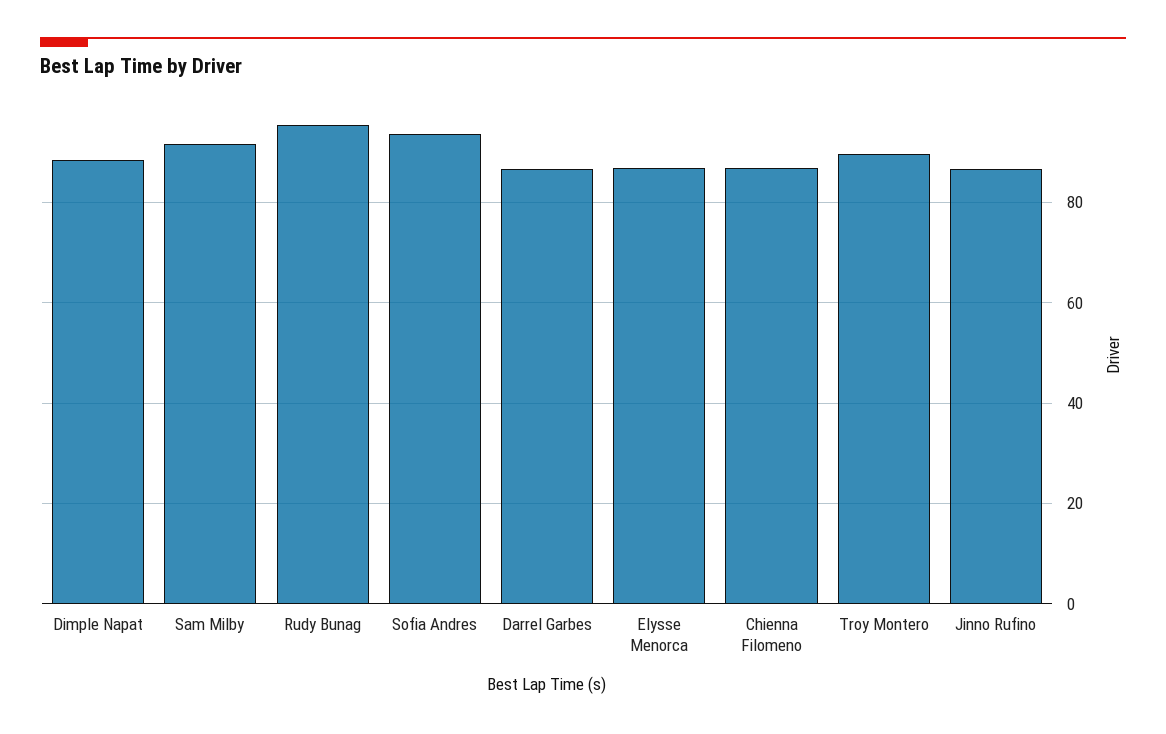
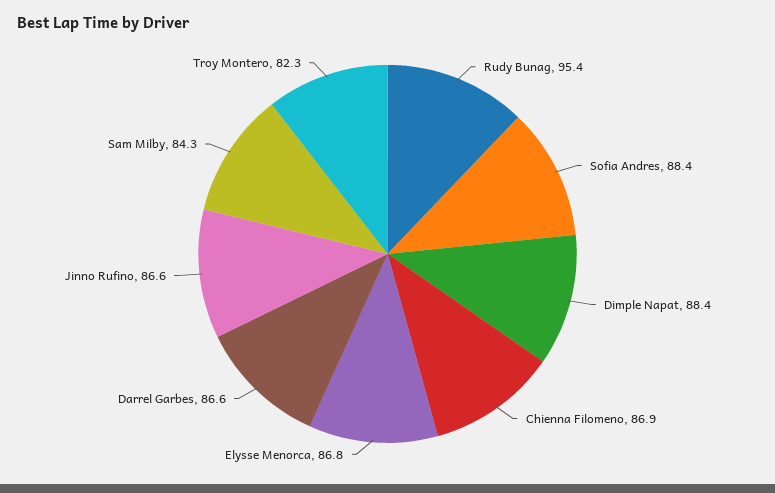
Sam Milby: 92 -> 84.3
Sofia Andres: 94 -> 88.4
Troy Montero: 90 -> 82.3

